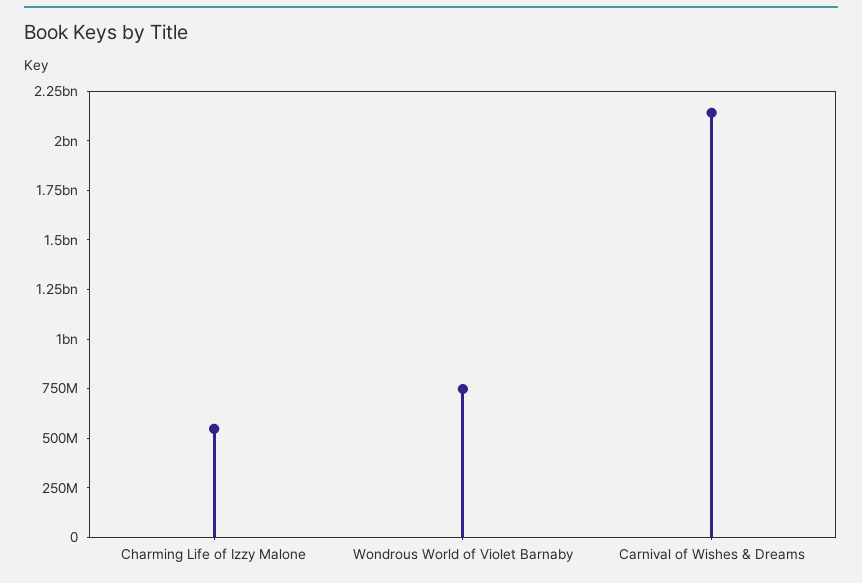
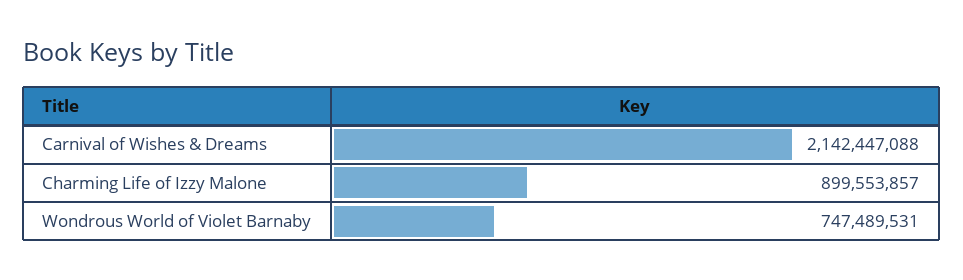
Charming Life of Izzy Malone: 550000000 -> 899553857

